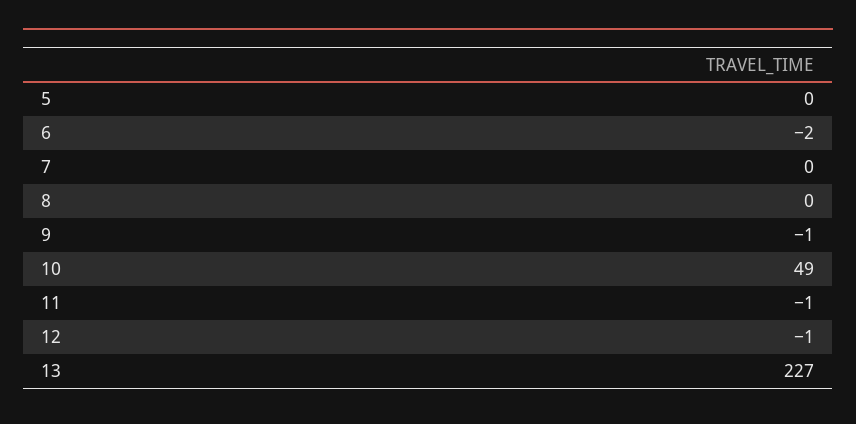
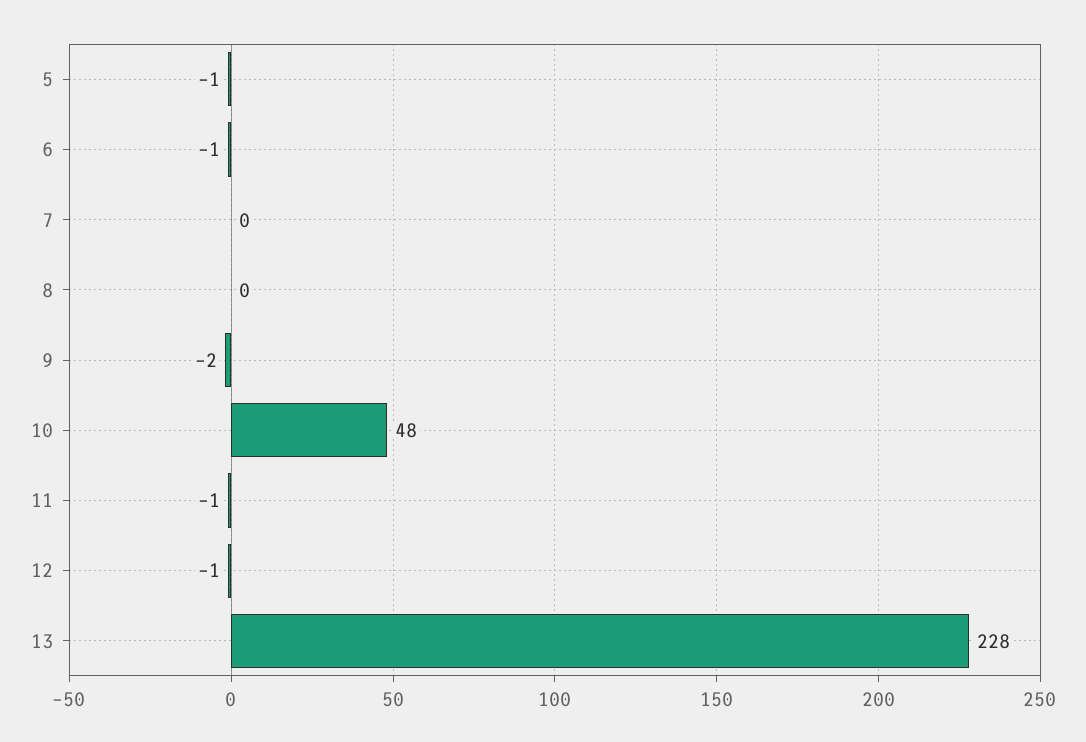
5: 0 -> -1
6: -2 -> -1
9: -1 -> -2
10: 49 -> 48
13: 227 -> 228

